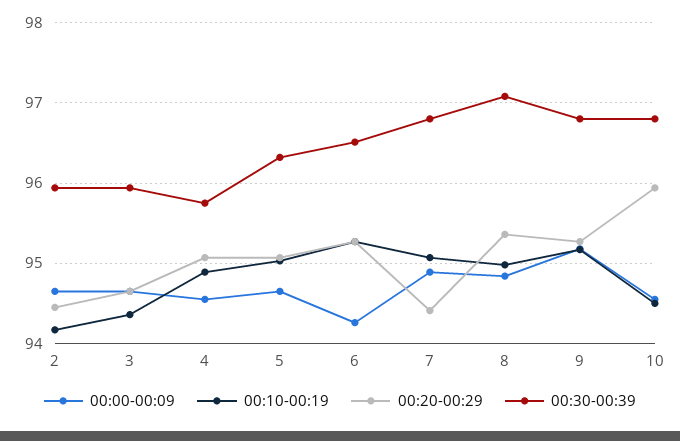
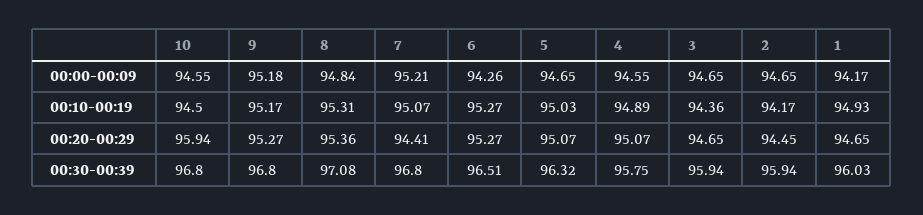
00:00-00:09, 7: 94.9 -> 95.21
00:10-00:19, 8: 95 -> 95.31
00:00-00:09, 1: none -> 94.17
00:10-00:19, 1: none -> 94.93
00:20-00:29, 1: none -> 94.65
00:30-00:39, 1: none -> 96.03

